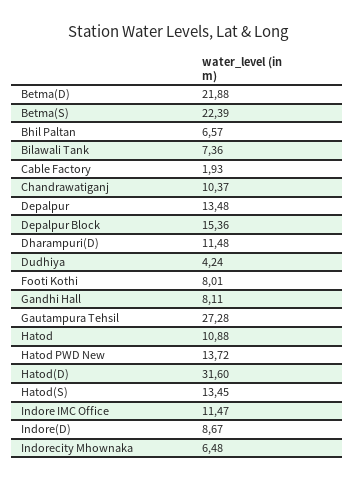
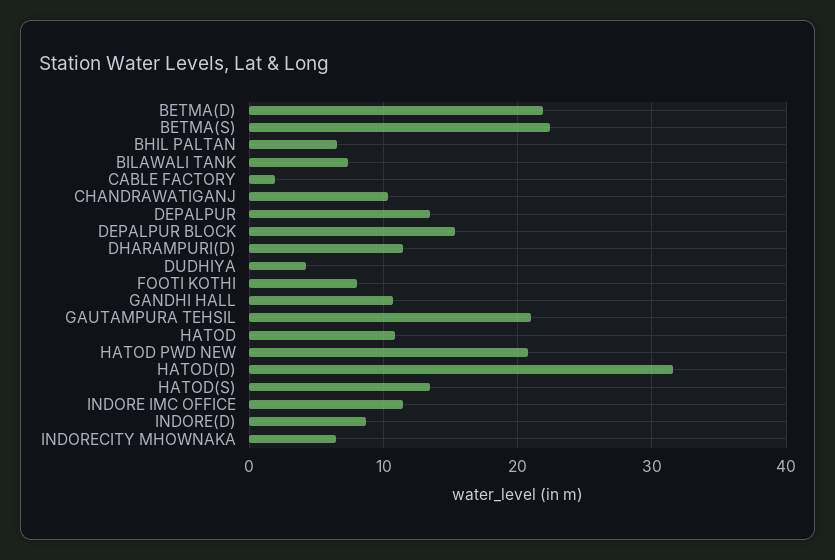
Gandhi Hall: 8.11 -> 11
Gautampura Tehsil: 27.28 -> 21
Hatod PWD New: 13.72 -> 21

